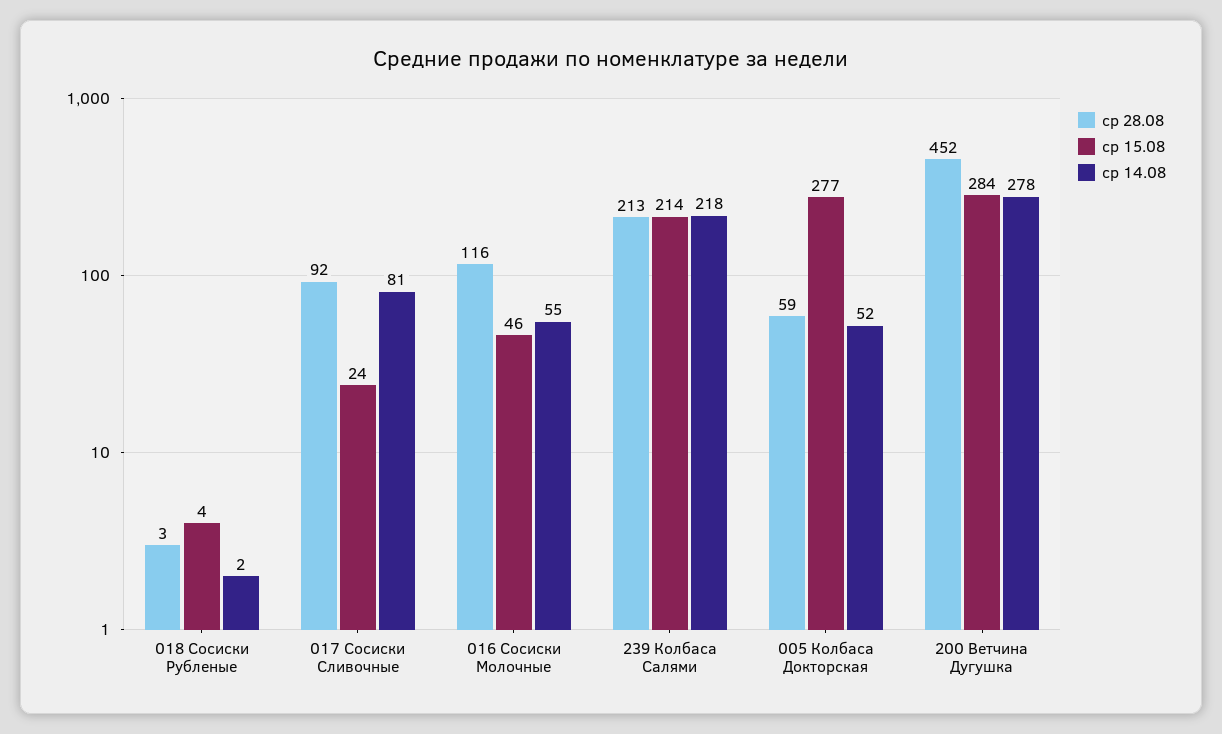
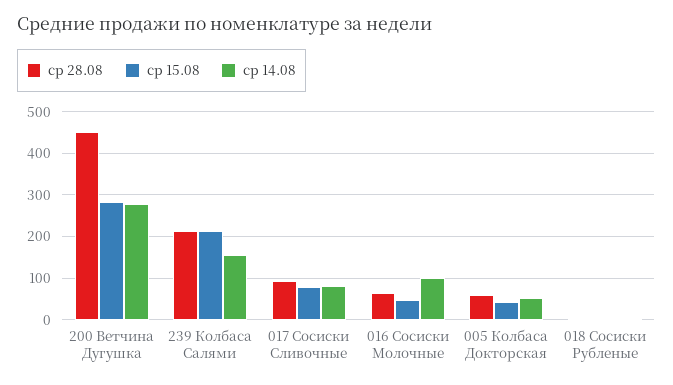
ср 15.08, 017 Сосиски Сливочные: 24 -> 80
ср 28.08, 016 Сосиски Молочные: 116 -> 60
ср 14.08, 016 Сосиски Молочные: 55 -> 100
ср 14.08, 239 Колбаса Салями: 218 -> 160
ср 15.08, 005 Колбаса Докторская: 277 -> 40

